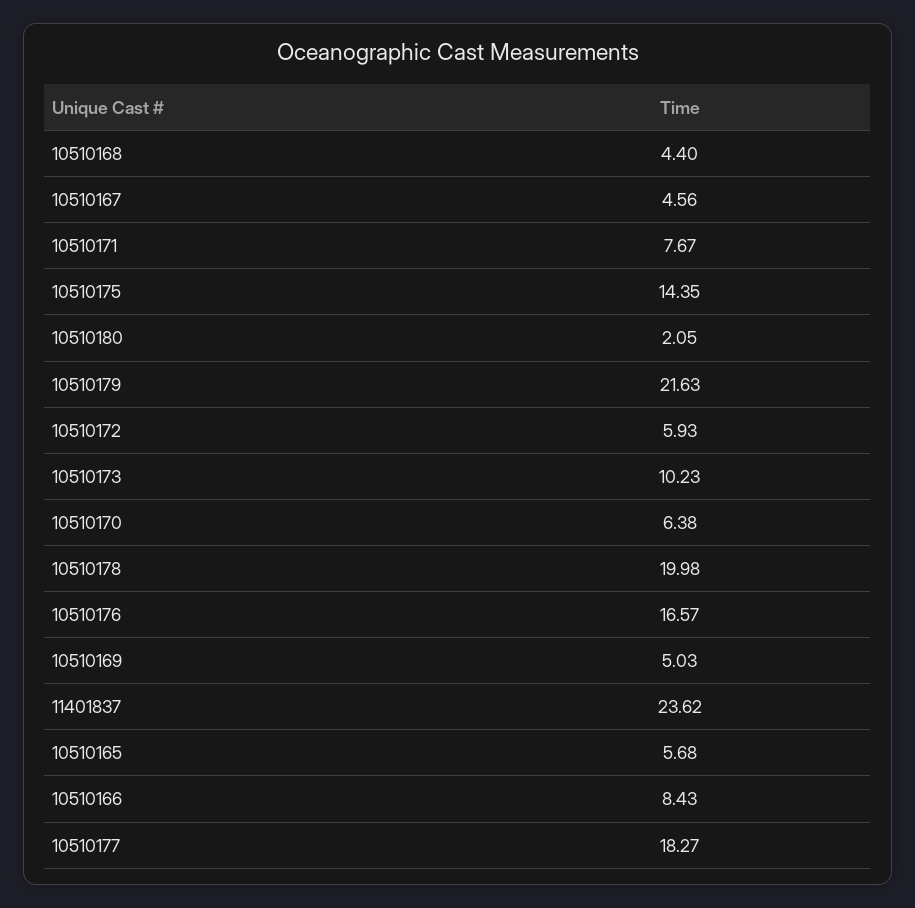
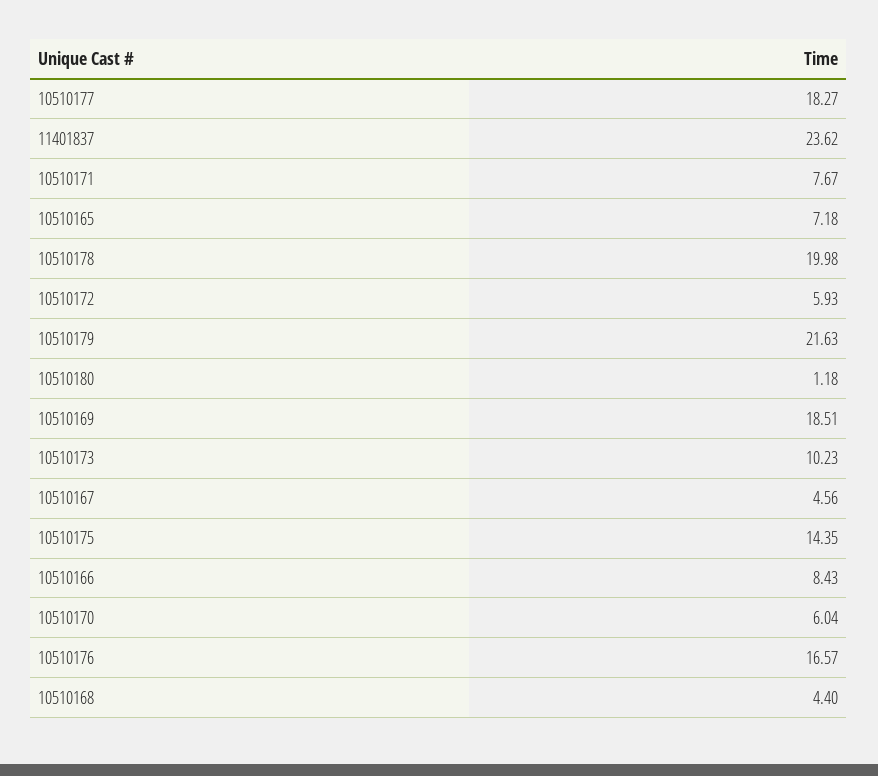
10510180: 2.05 -> 1.18
10510170: 6.38 -> 6.04
10510169: 5.03 -> 18.51
10510165: 5.68 -> 7.18

